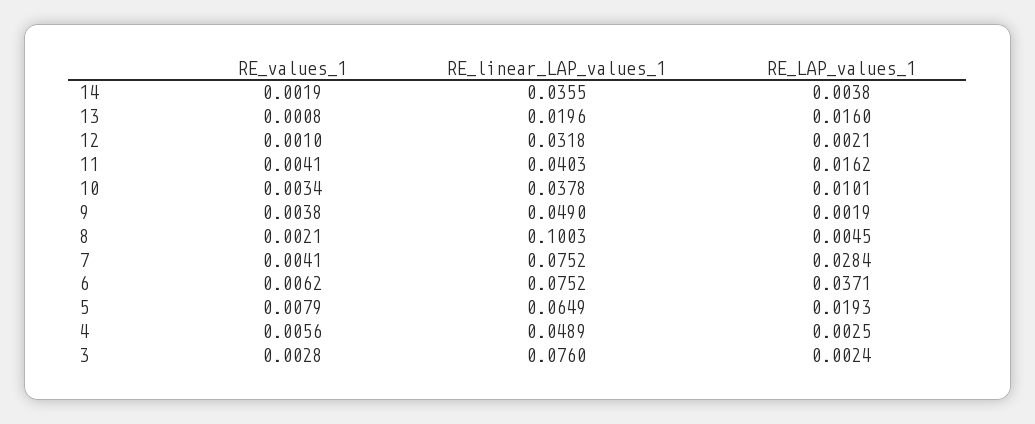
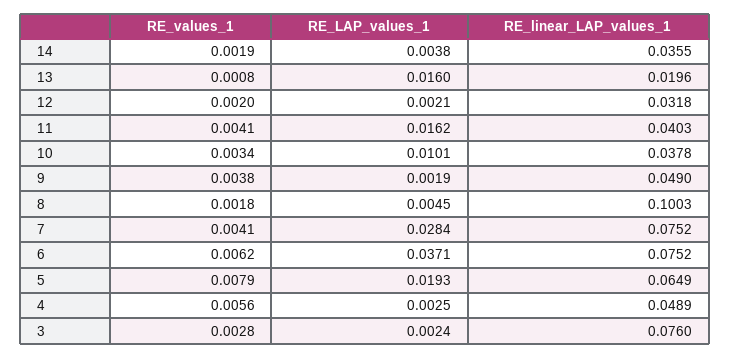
RE_values_1, 12: 0.001 -> 0.002
RE_values_1, 8: 0.0021 -> 0.0018

